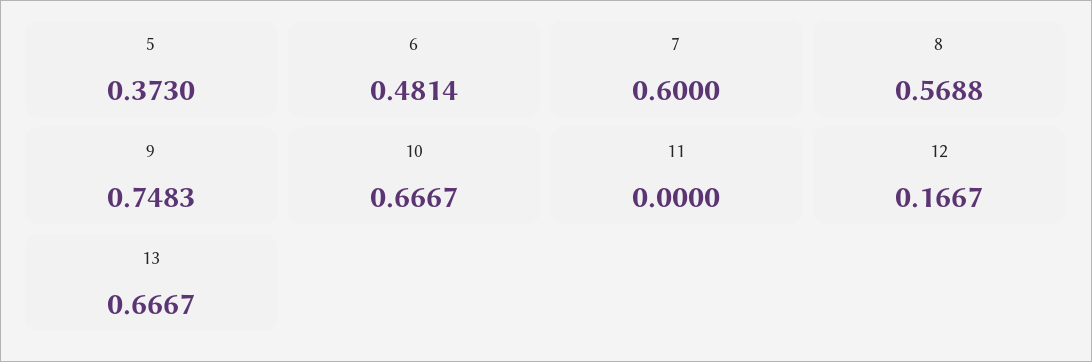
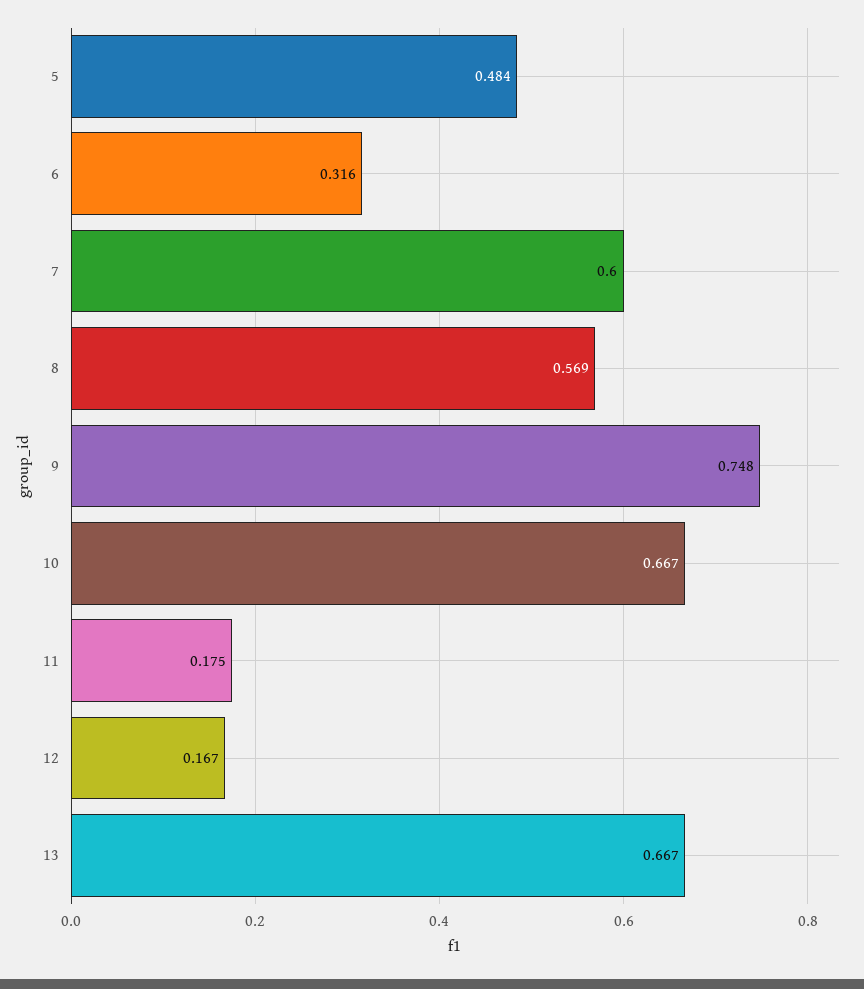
5: 0.373 -> 0.484
6: 0.4814 -> 0.316
11: 0 -> 0.175

